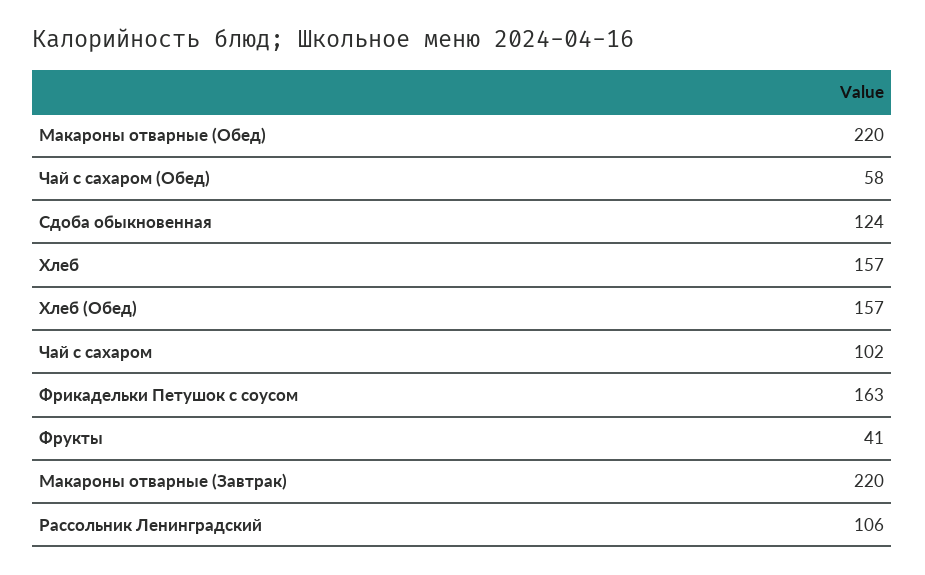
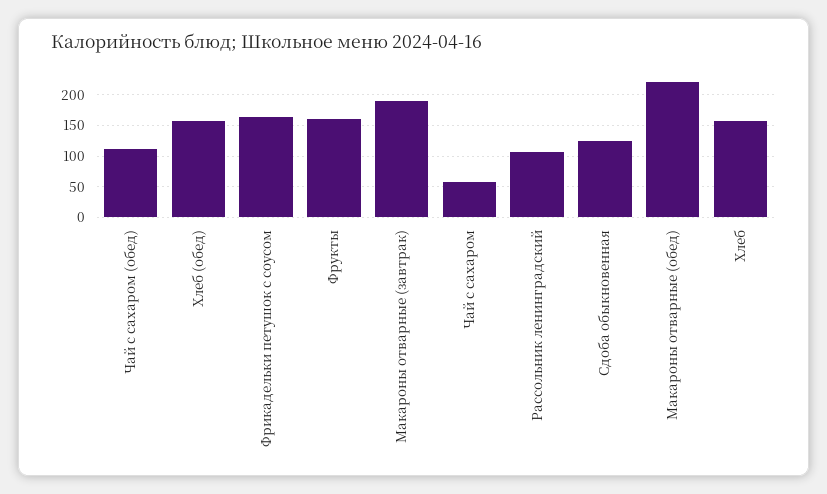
Чай с сахаром (Обед): 58 -> 110
Чай с сахаром: 102 -> 60
Фрукты: 41 -> 160
Макароны отварные (Завтрак): 220 -> 190

